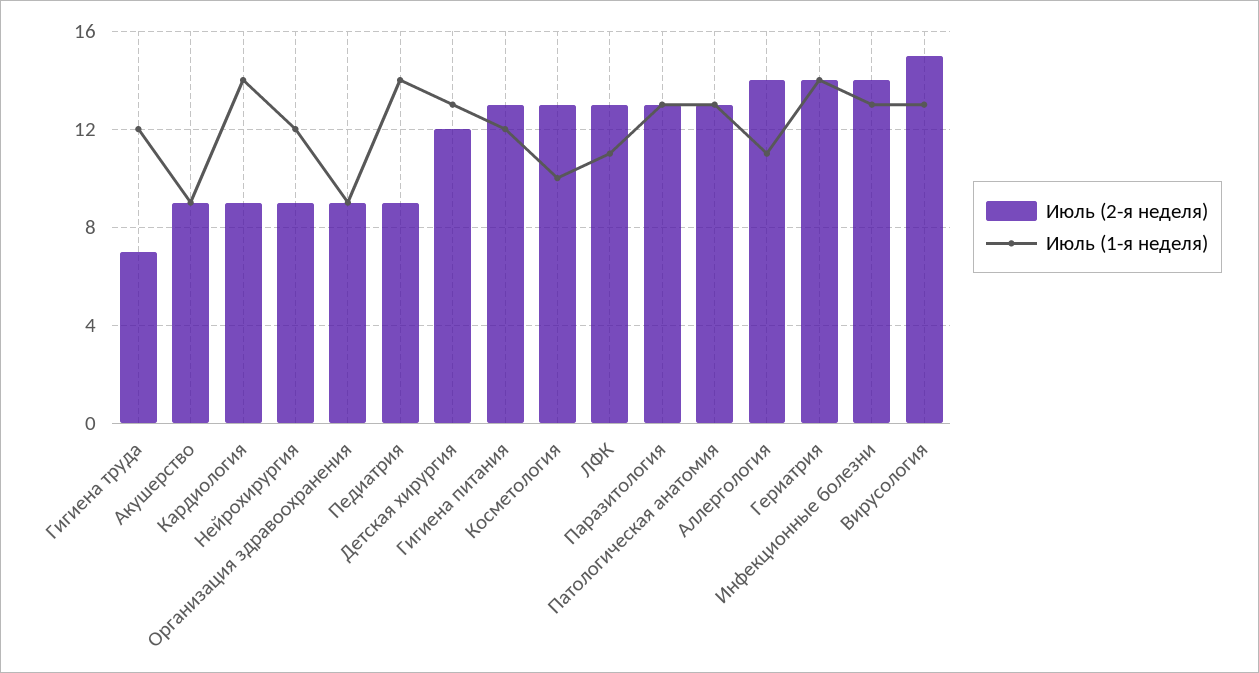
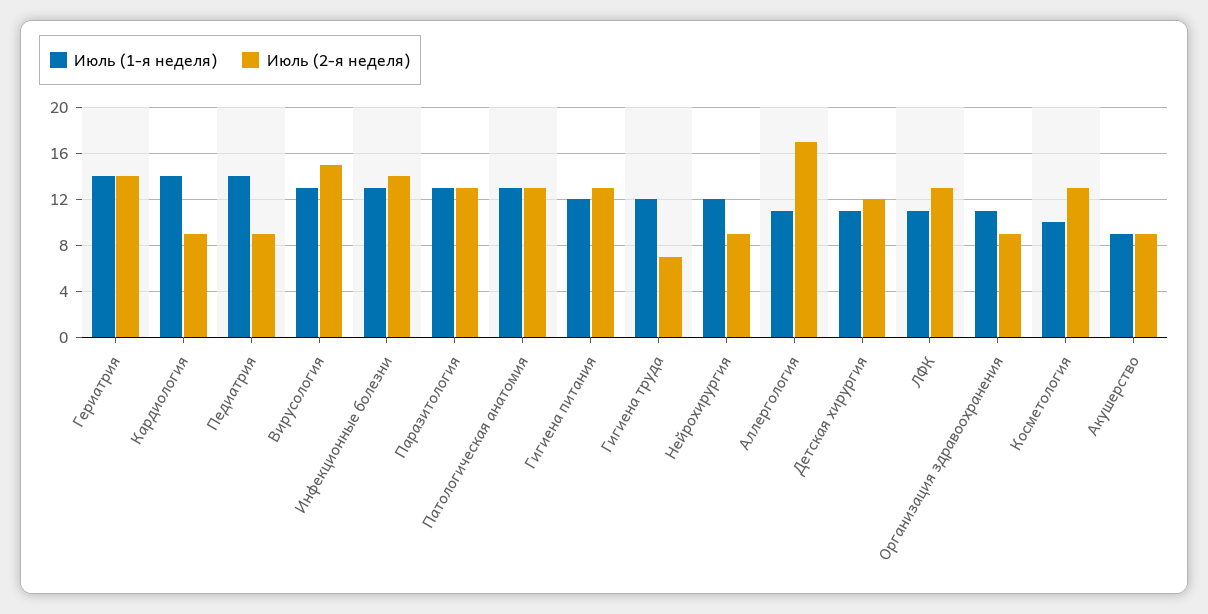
Июль (1-я неделя), Организация здравоохранения: 9 -> 11
Июль (1-я неделя), Детская хирургия: 13 -> 11
Июль (2-я неделя), Аллергология: 14 -> 17

